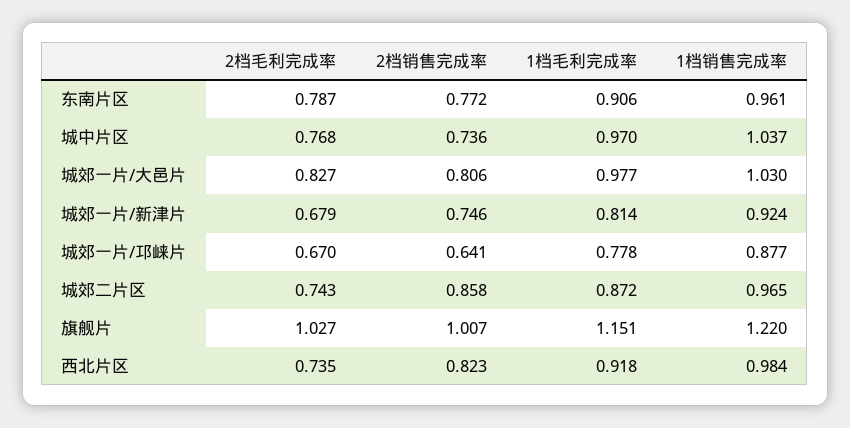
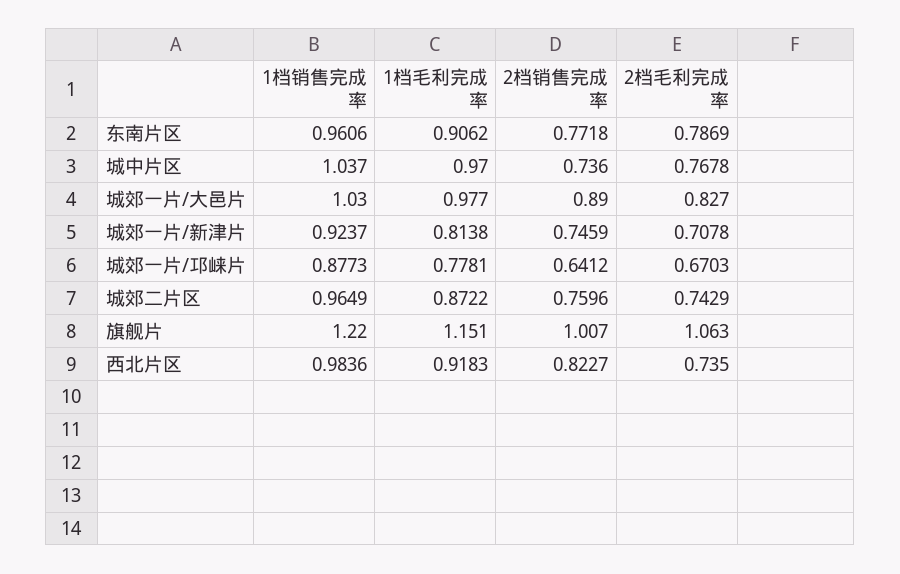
2档销售完成率, 城郊一片/大邑片: 0.806 -> 0.89
2档毛利完成率, 城郊一片/新津片: 0.679 -> 0.7078
2档销售完成率, 城郊二片区: 0.858 -> 0.7596
2档毛利完成率, 旗舰片: 1.027 -> 1.063

